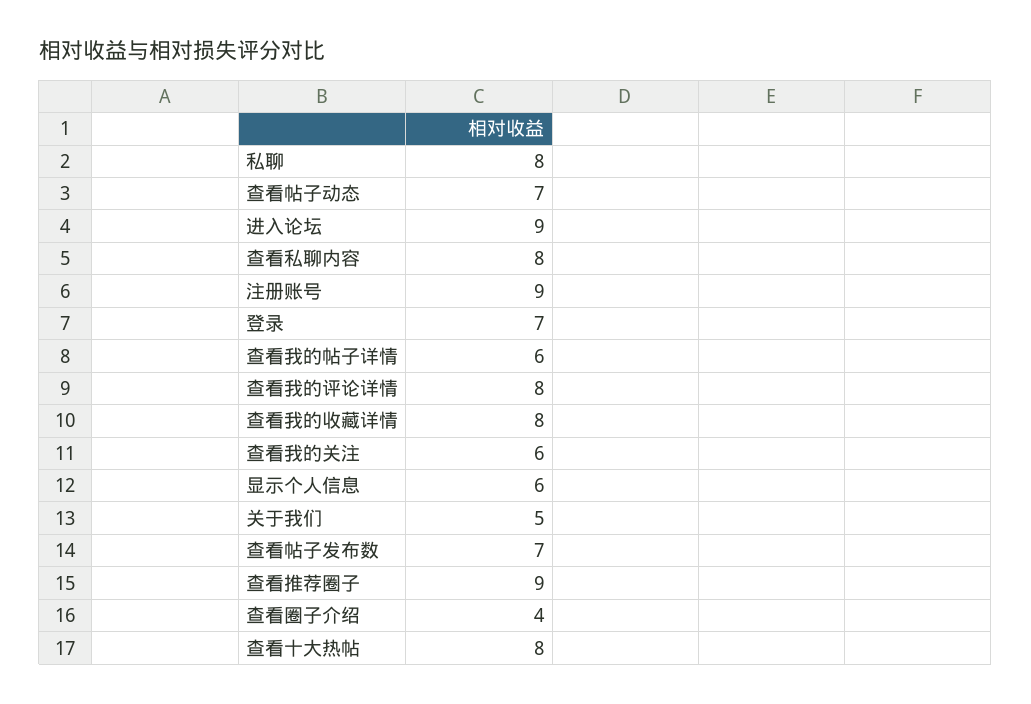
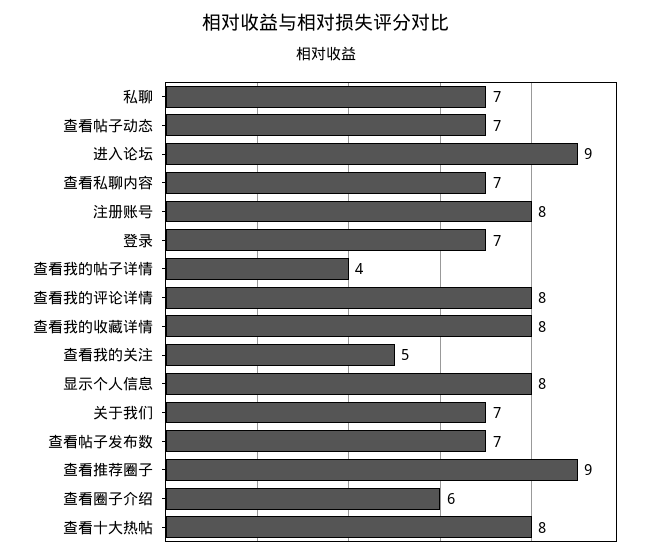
私聊: 8 -> 7
查看私聊内容: 8 -> 7
注册账号: 9 -> 8
查看我的帖子详情: 6 -> 4
查看我的关注: 6 -> 5
显示个人信息: 6 -> 8
关于我们: 5 -> 7
查看圈子介绍: 4 -> 6

